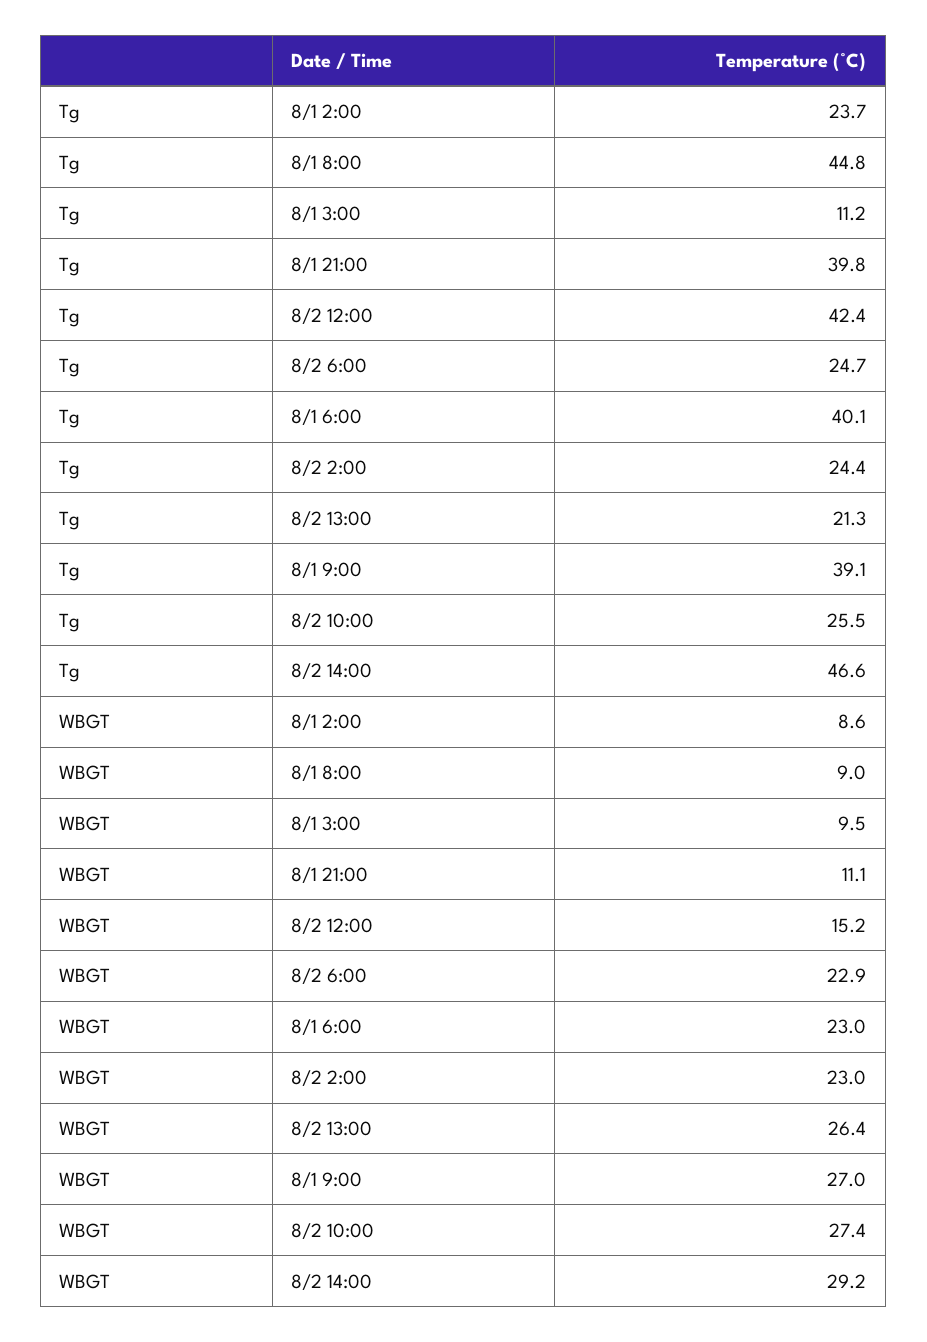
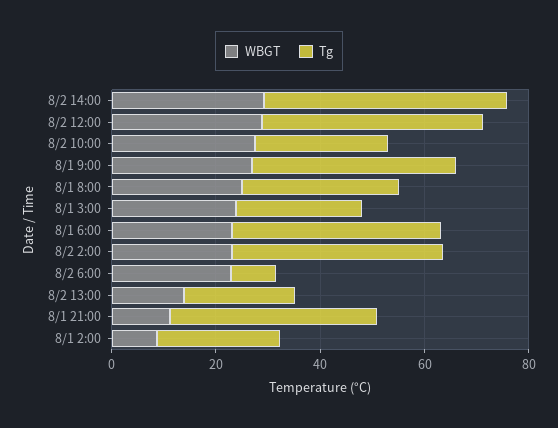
Tg, 8/1 8:00: 44.8 -> 30
Tg, 8/1 3:00: 11.2 -> 25
Tg, 8/2 6:00: 24.7 -> 10
Tg, 8/2 2:00: 24.4 -> 40
WBGT, 8/1 8:00: 9 -> 25
WBGT, 8/1 3:00: 9.5 -> 25
WBGT, 8/2 12:00: 15.2 -> 30
WBGT, 8/2 13:00: 26.4 -> 15

